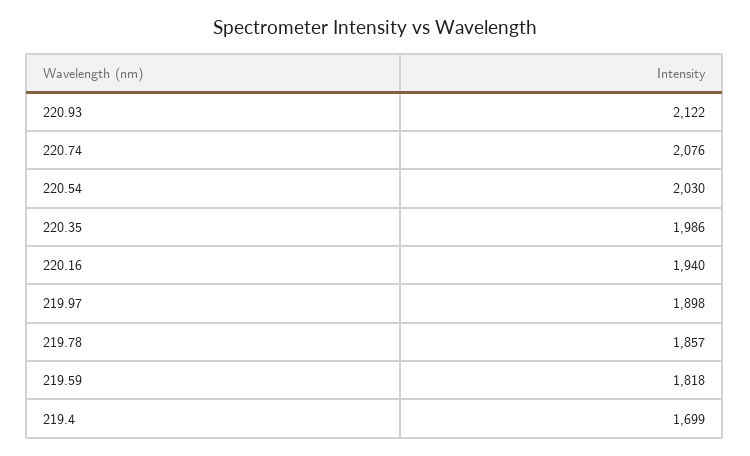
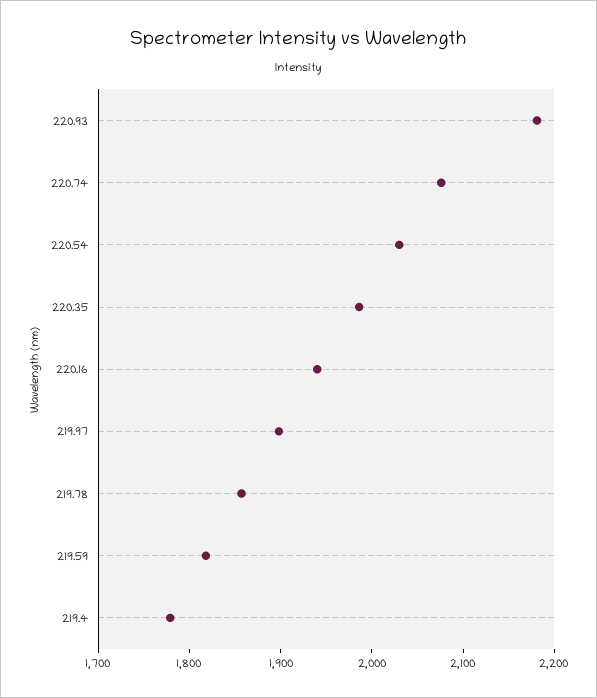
220.93: 2122 -> 2180
219.4: 1699 -> 1780

